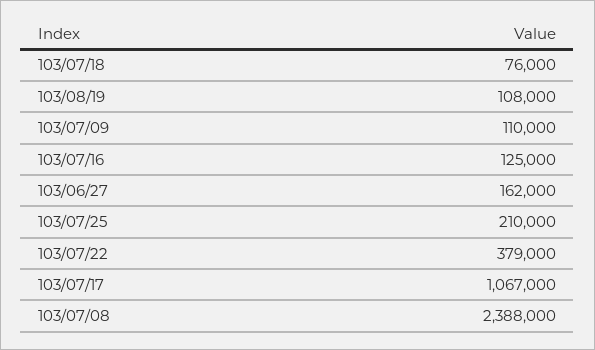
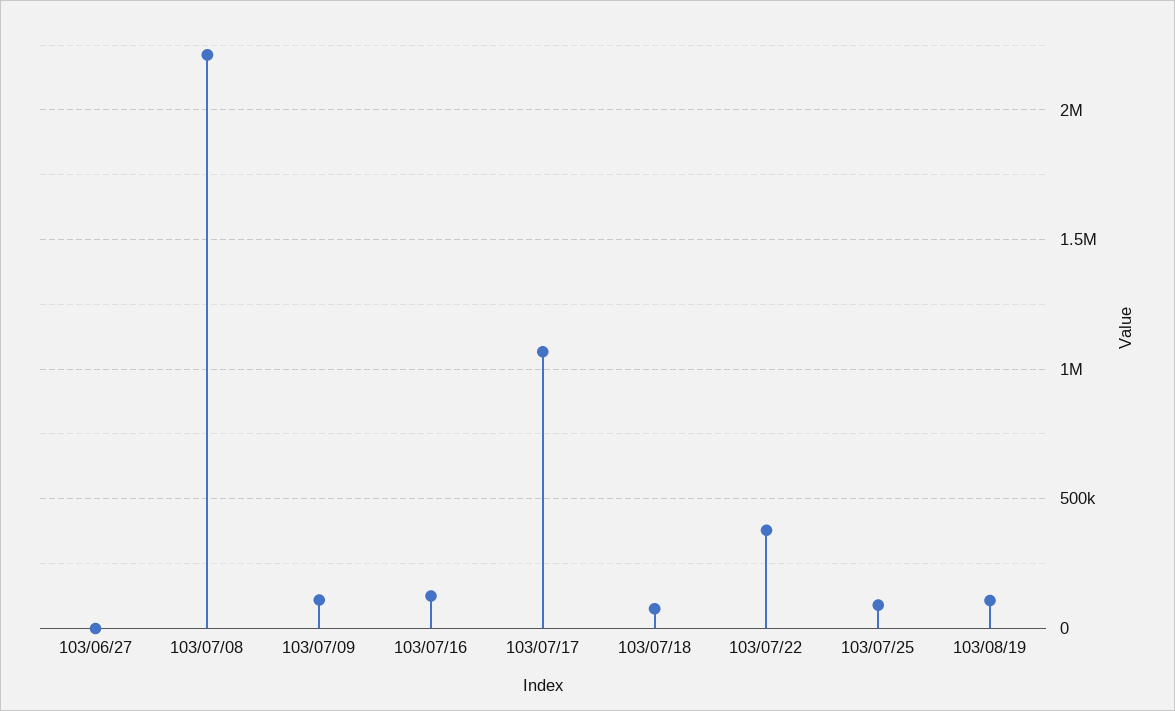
103/06/27: 162000 -> 0
103/07/25: 210000 -> 100000
103/07/08: 2388000 -> 2200000

